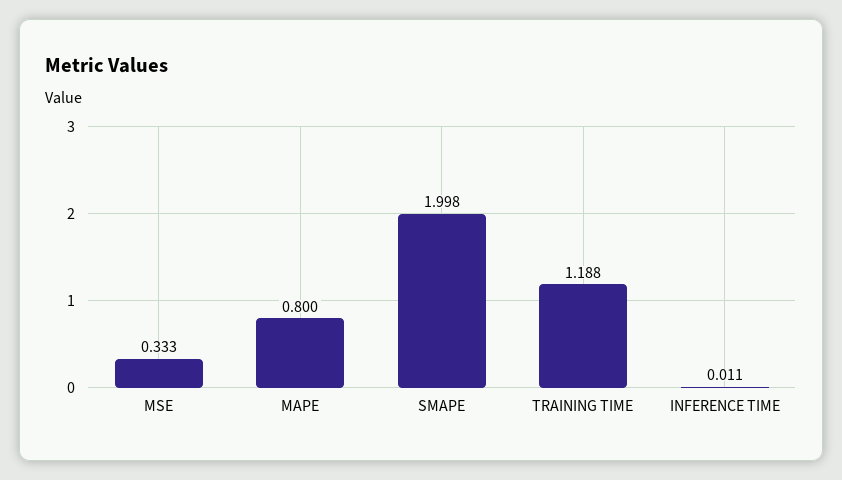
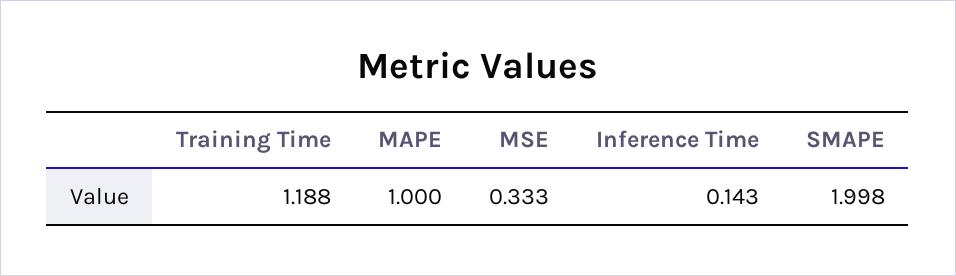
MAPE: 0.8 -> 1
INFERENCE TIME: 0.011 -> 0.143

